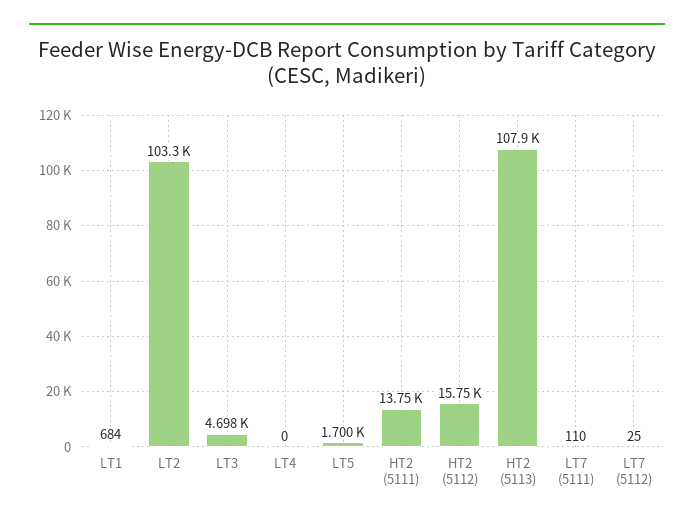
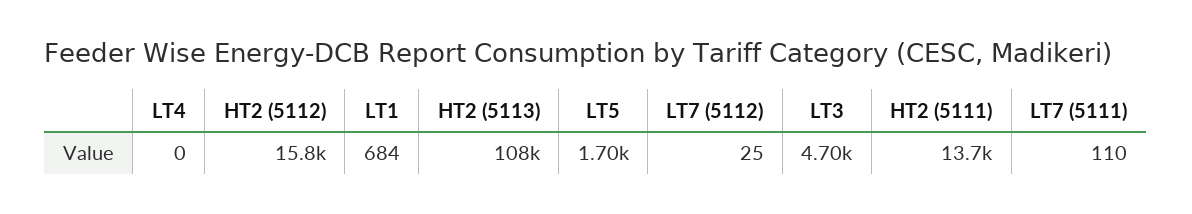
LT2: 103300 -> none

